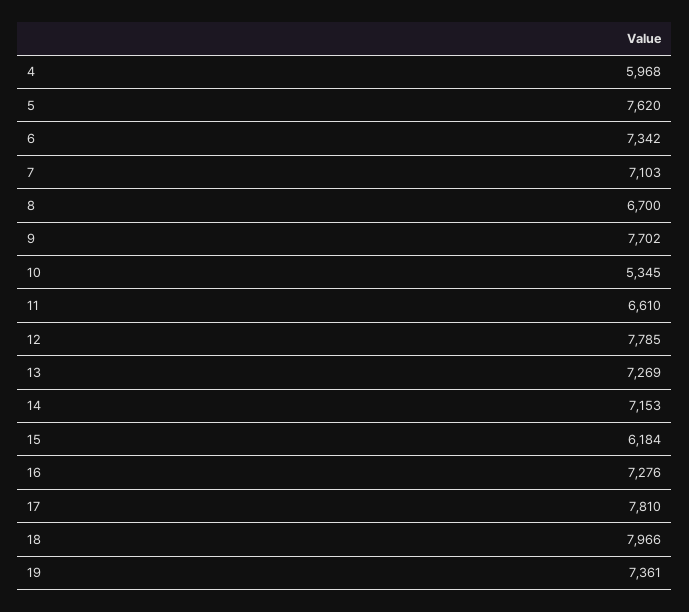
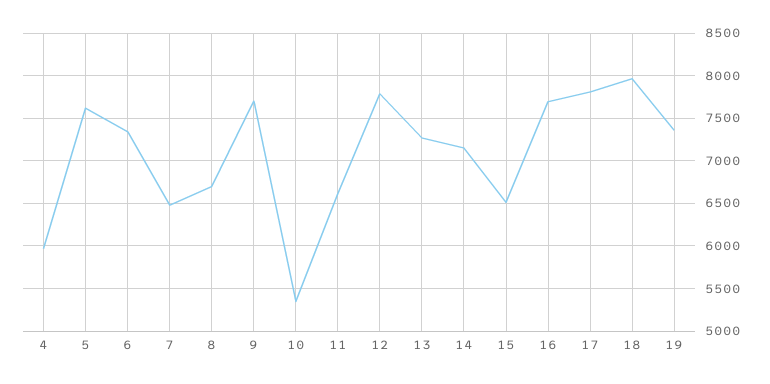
7: 7103 -> 6500
15: 6184 -> 6500
16: 7276 -> 7700

